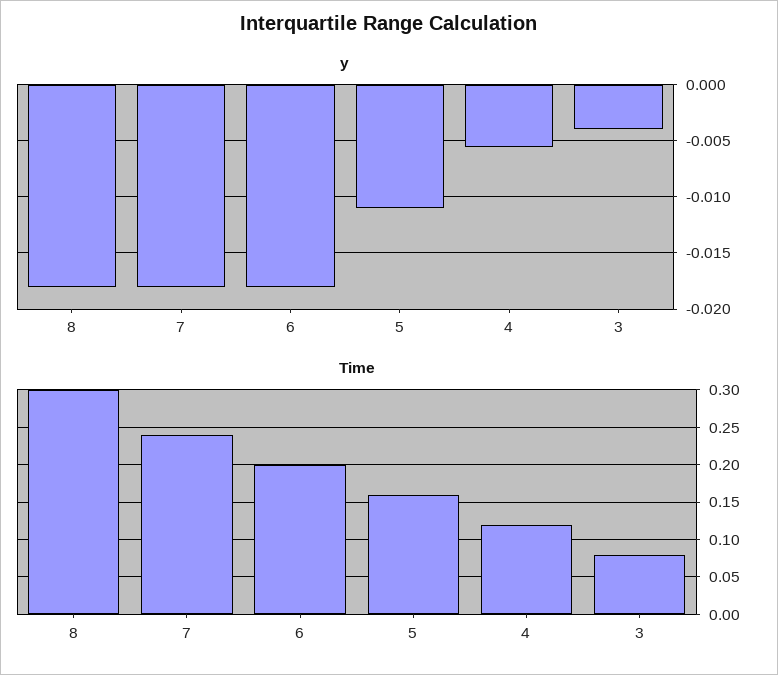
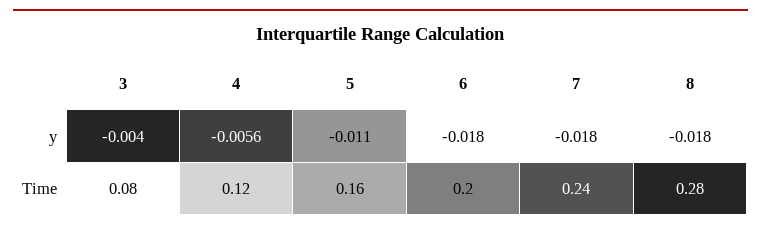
Time, 8: 0.3 -> 0.28

